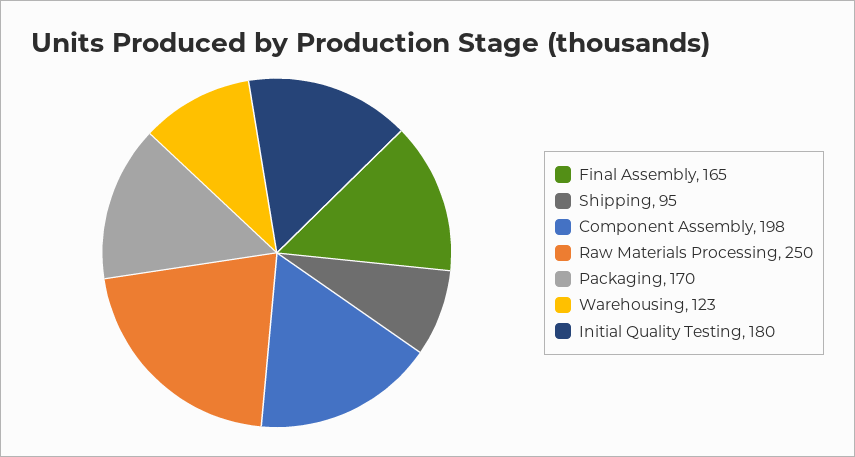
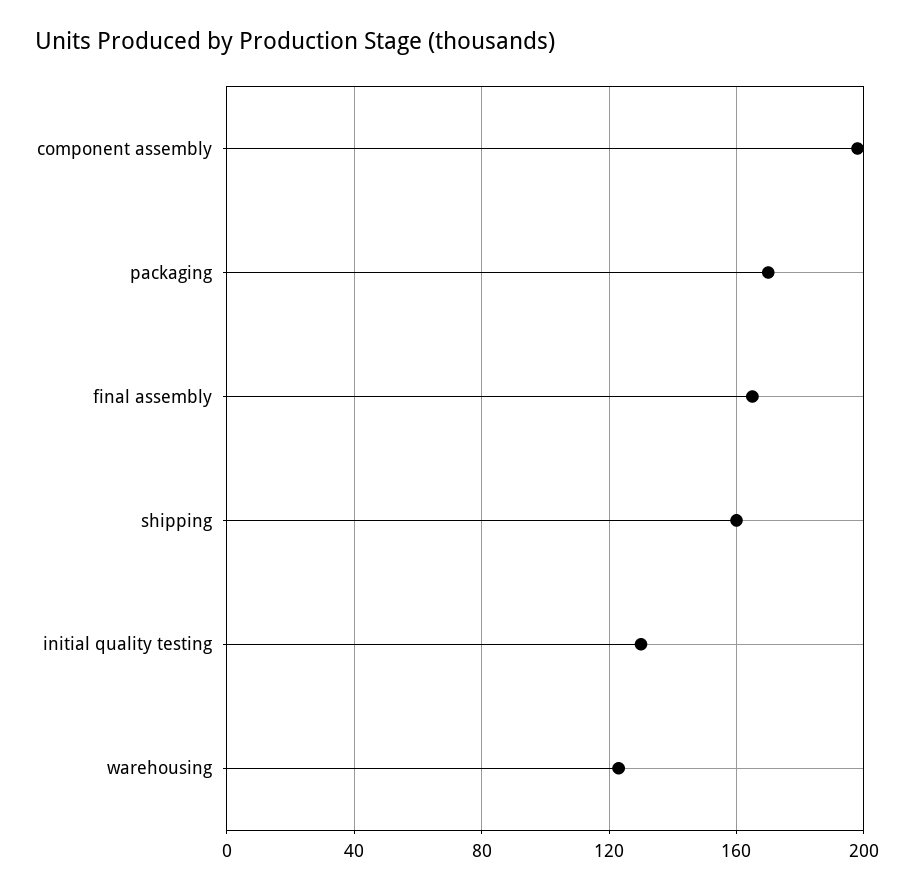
Shipping: 95 -> 160
Raw Materials Processing: 250 -> none
Initial Quality Testing: 180 -> 130

